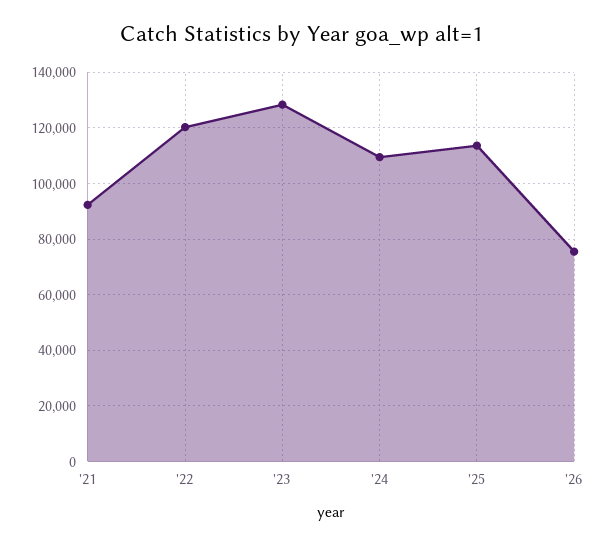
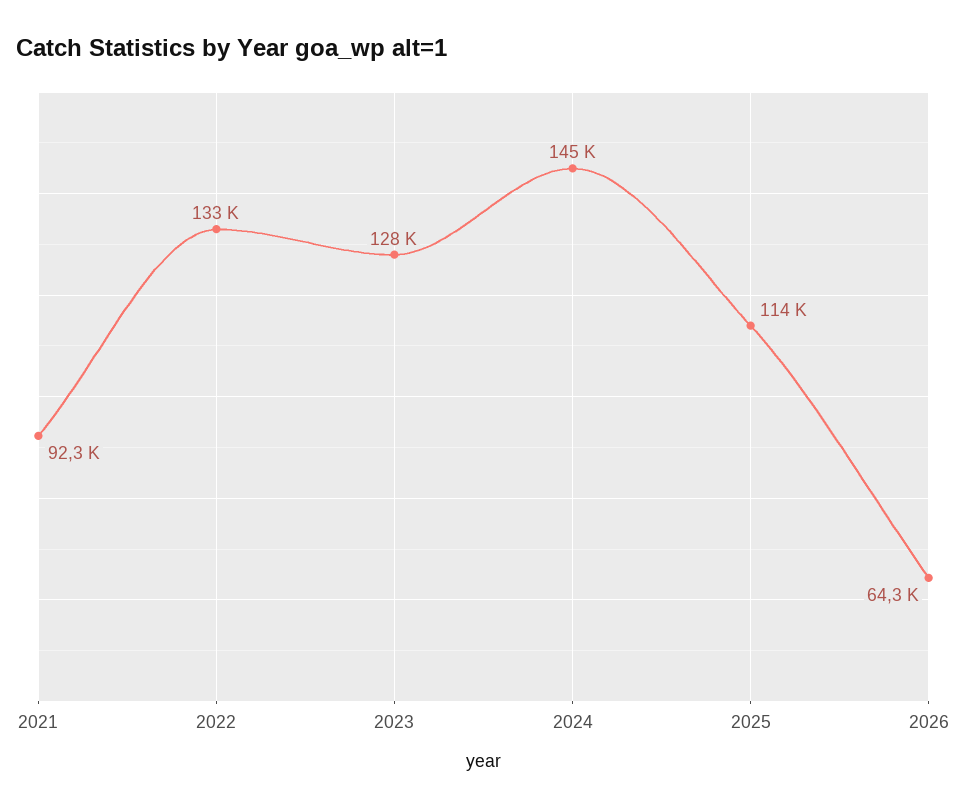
'22: 120000 -> 133000
'24: 110000 -> 145000
'26: 75000 -> 64300

